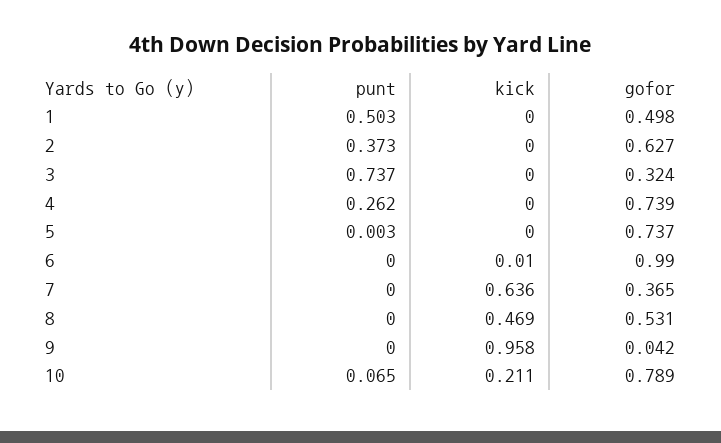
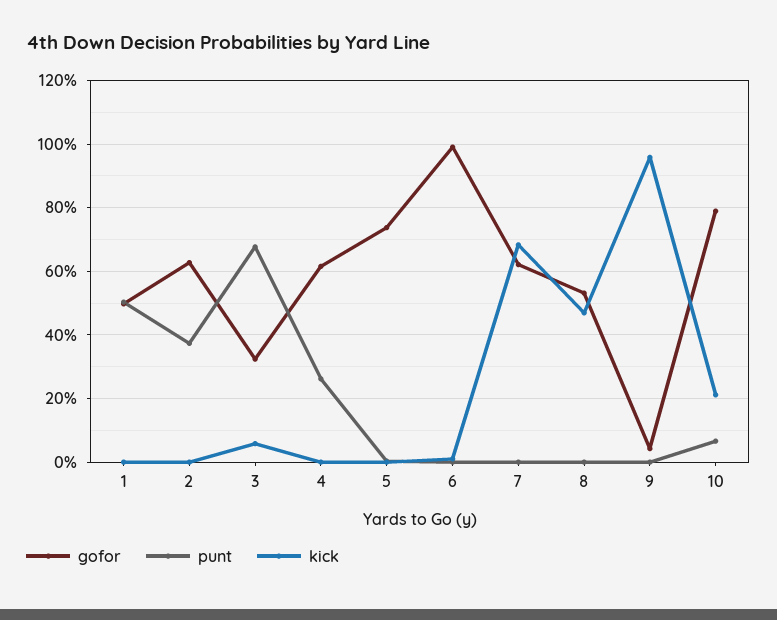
punt, 3: 0.737 -> 0.68
kick, 3: 0 -> 0.06
gofor, 4: 0.739 -> 0.62
kick, 7: 0.636 -> 0.68
gofor, 7: 0.365 -> 0.62

